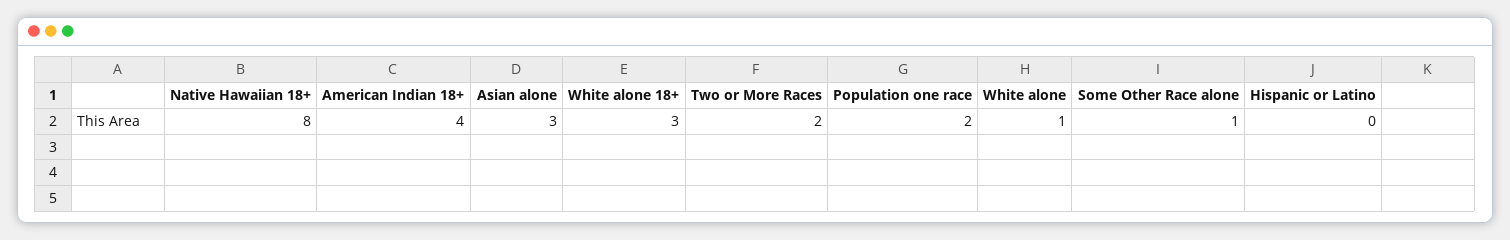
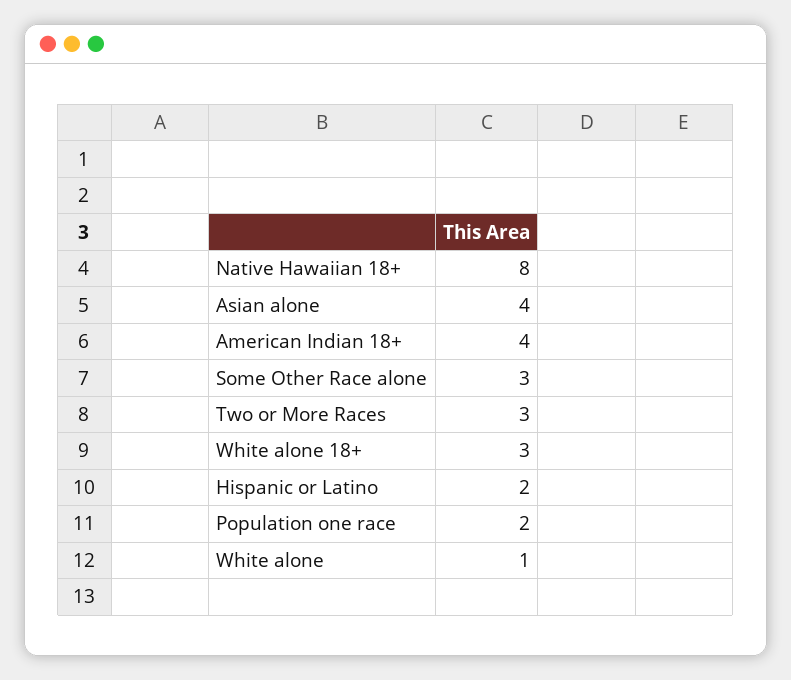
Asian alone: 3 -> 4
Two or More Races: 2 -> 3
Some Other Race alone: 1 -> 3
Hispanic or Latino: 0 -> 2

